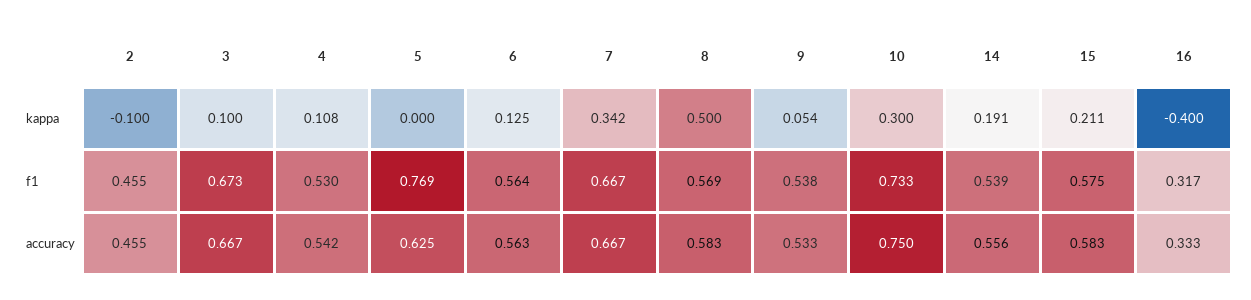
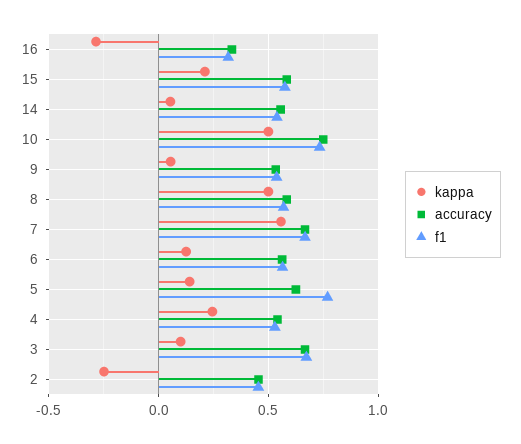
kappa, 2: -0.1 -> -0.25
kappa, 4: 0.108 -> 0.25
kappa, 5: 0 -> 0.15
kappa, 7: 0.342 -> 0.55
kappa, 10: 0.3 -> 0.5
kappa, 14: 0.191 -> 0.05
kappa, 16: -0.4 -> -0.3

